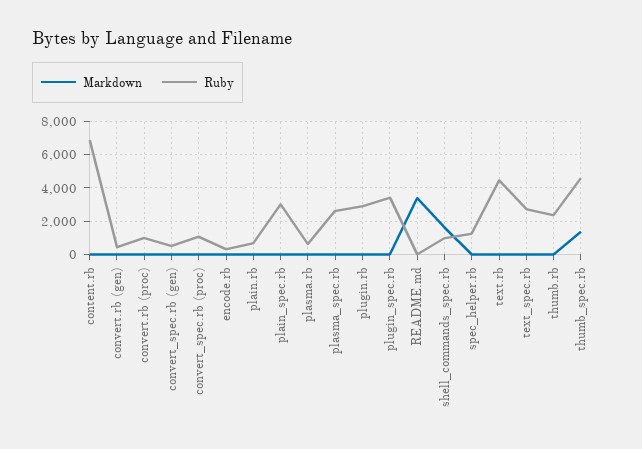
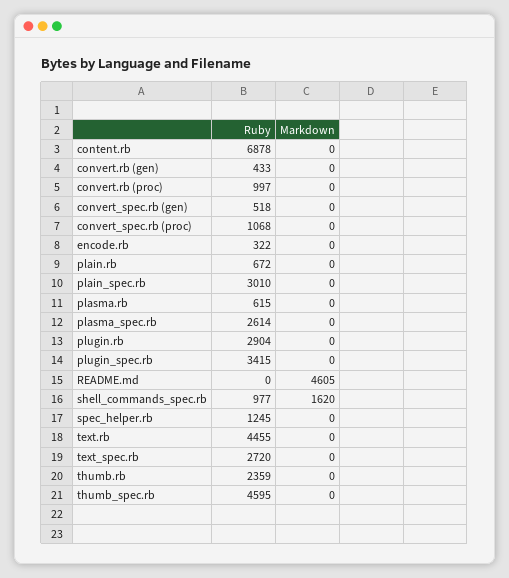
Markdown, README.md: 3500 -> 4605
Markdown, thumb_spec.rb: 1500 -> 0

